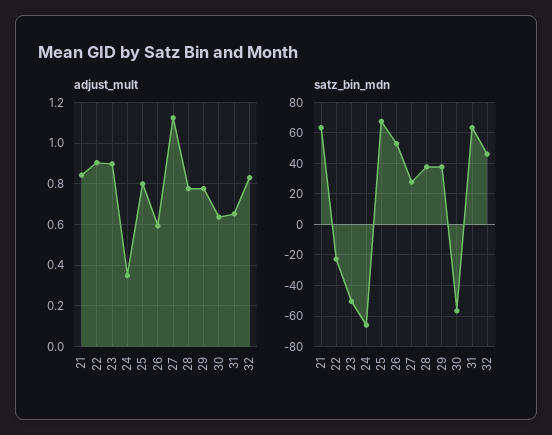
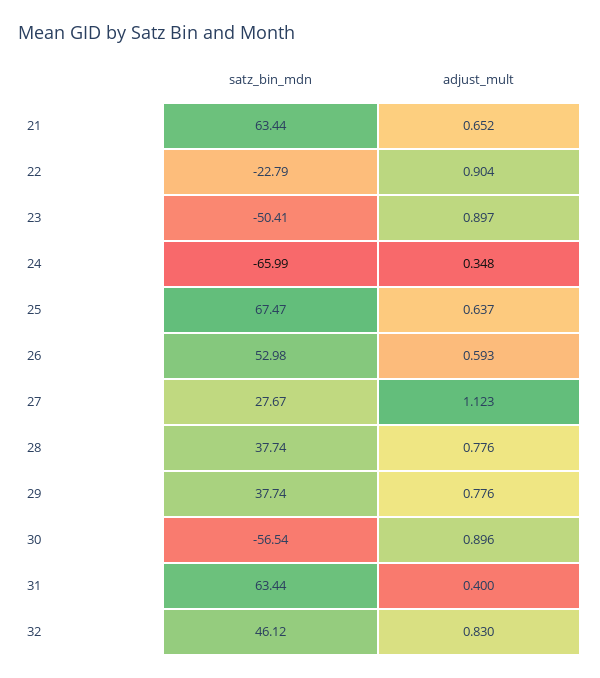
adjust_mult, 21: 0.85 -> 0.652
adjust_mult, 25: 0.8 -> 0.637
adjust_mult, 30: 0.65 -> 0.896
adjust_mult, 31: 0.65 -> 0.4

